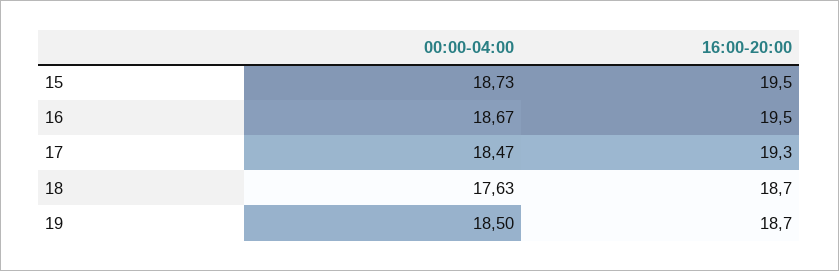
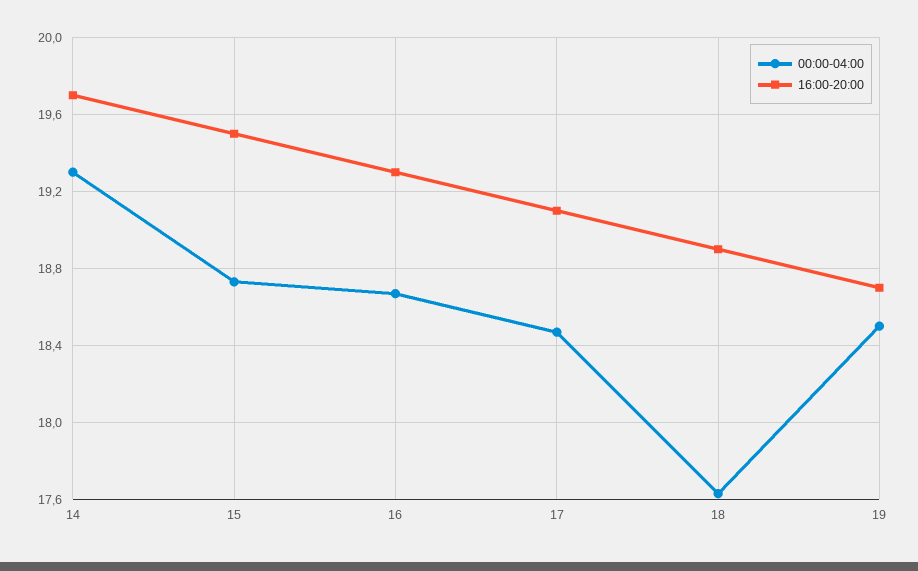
16:00-20:00, 16: 19.5 -> 19.3
16:00-20:00, 17: 19.3 -> 19.1
16:00-20:00, 18: 18.7 -> 18.9
00:00-04:00, 14: none -> 19.3
16:00-20:00, 14: none -> 19.7

